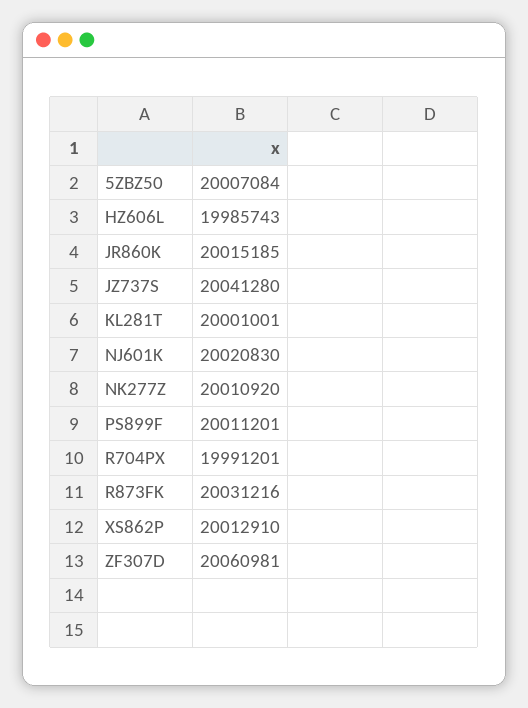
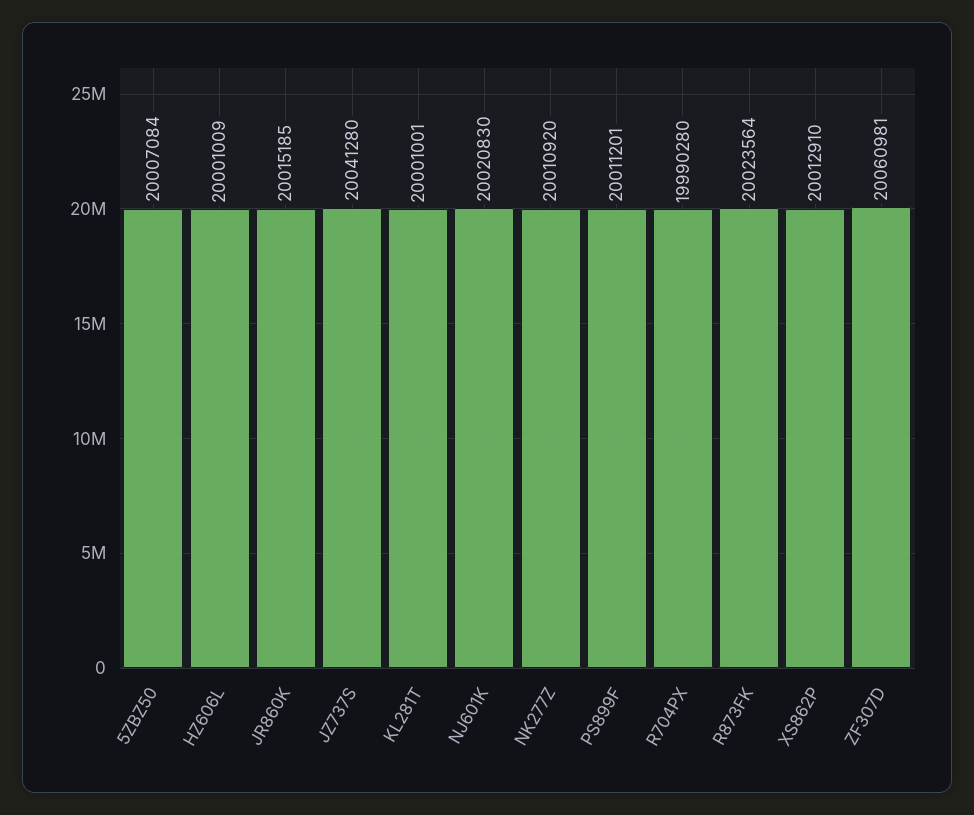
HZ606L: 19985743 -> 20001009
R704PX: 19991201 -> 19990280
R873FK: 20031216 -> 20023564

